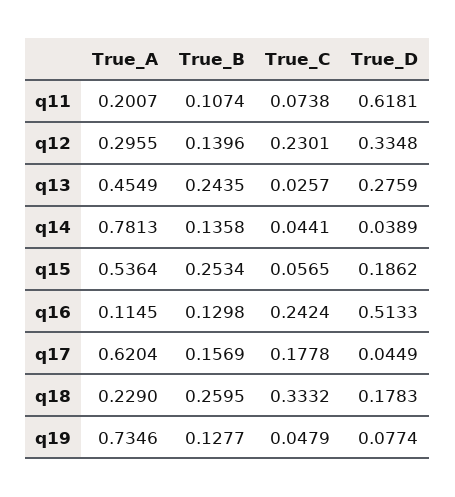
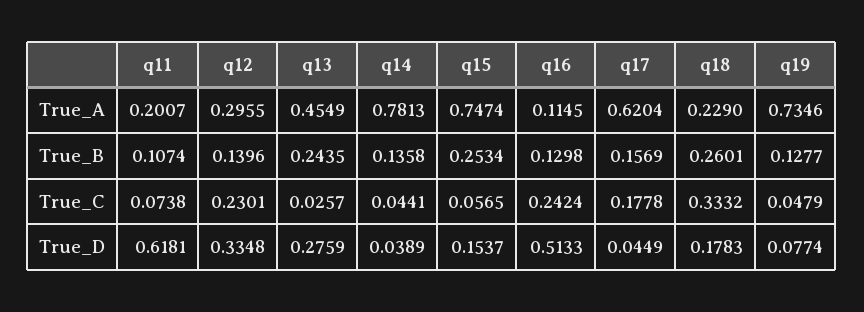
True_A, q15: 0.5364 -> 0.7474
True_D, q15: 0.1862 -> 0.1537
True_B, q18: 0.2595 -> 0.2601

